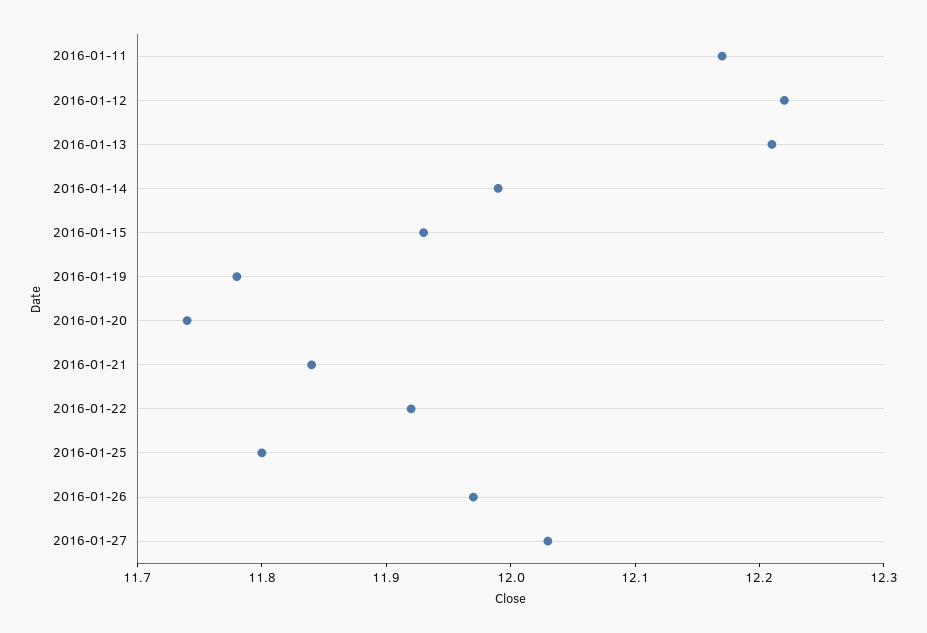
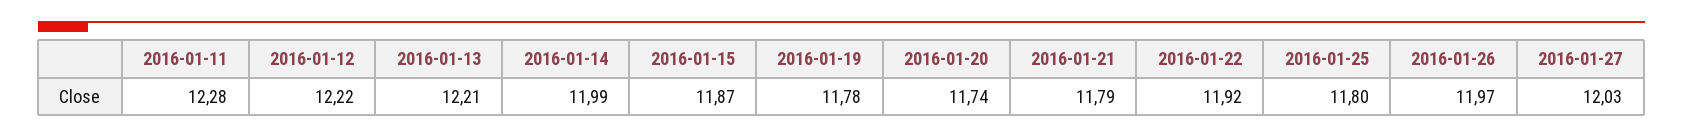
2016-01-11: 12.17 -> 12.28
2016-01-15: 11.93 -> 11.87
2016-01-21: 11.84 -> 11.79

